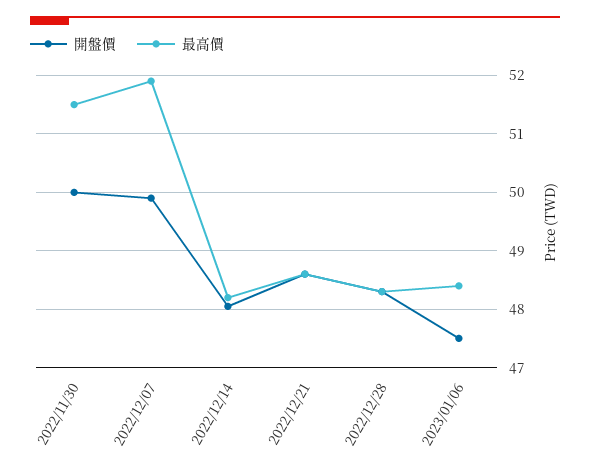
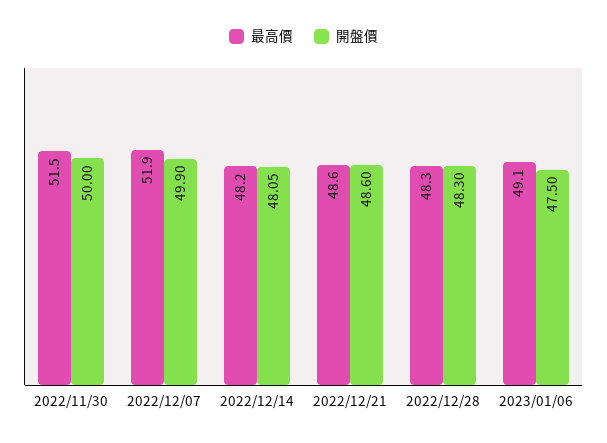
最高價, 2023/01/06: 48.4 -> 49.1

